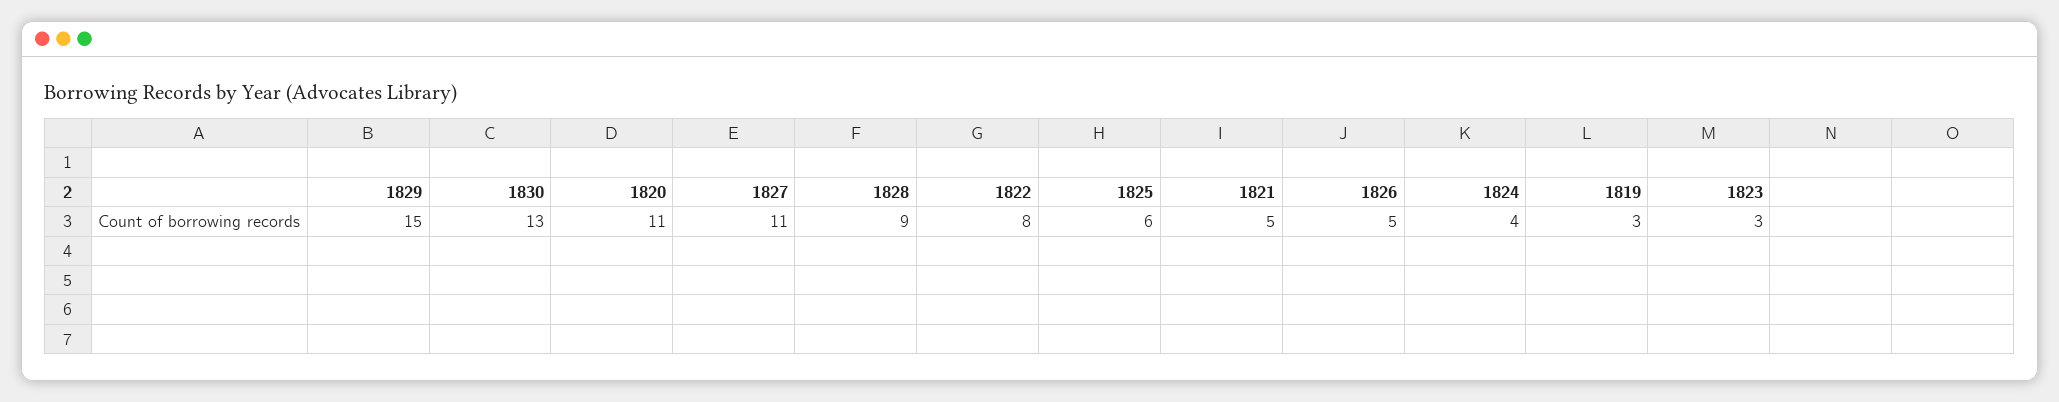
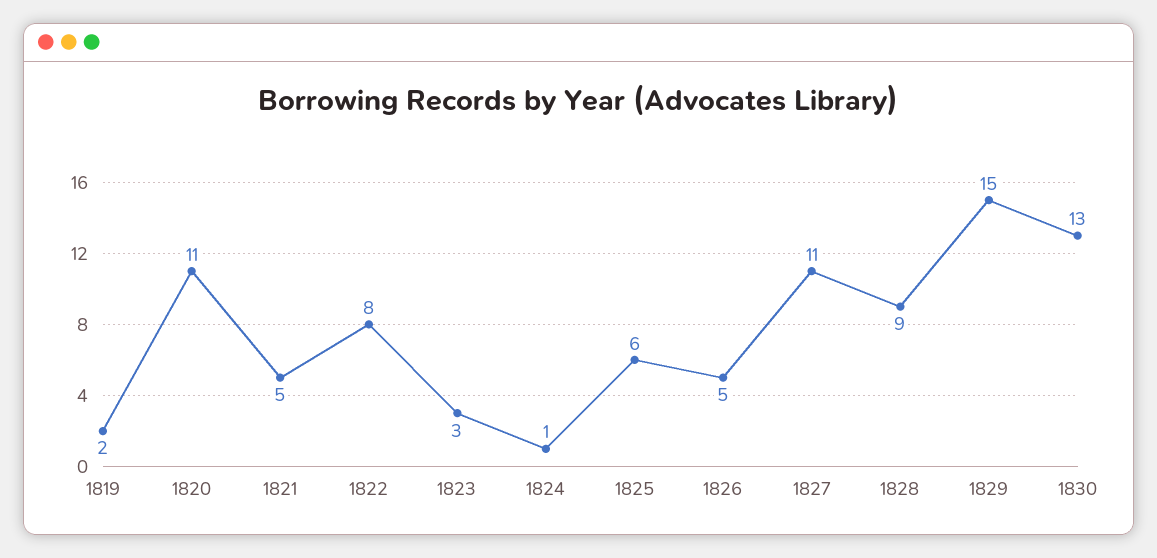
1824: 4 -> 1
1819: 3 -> 2

